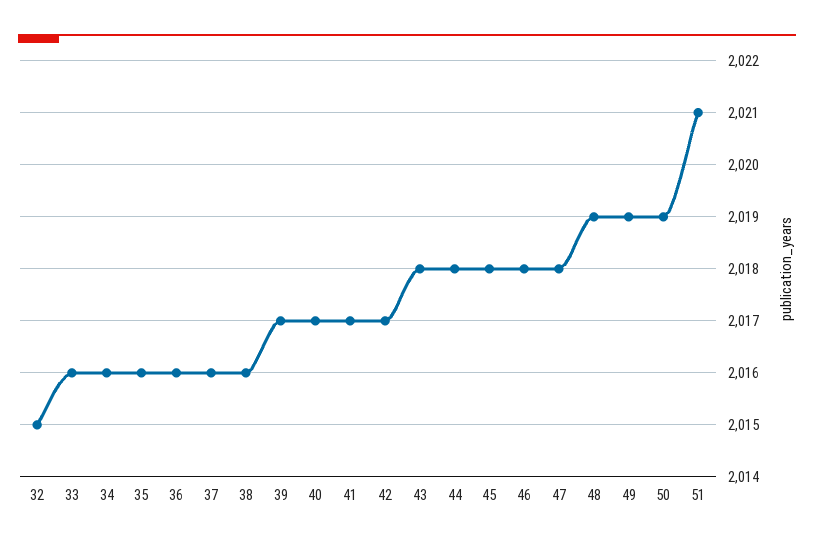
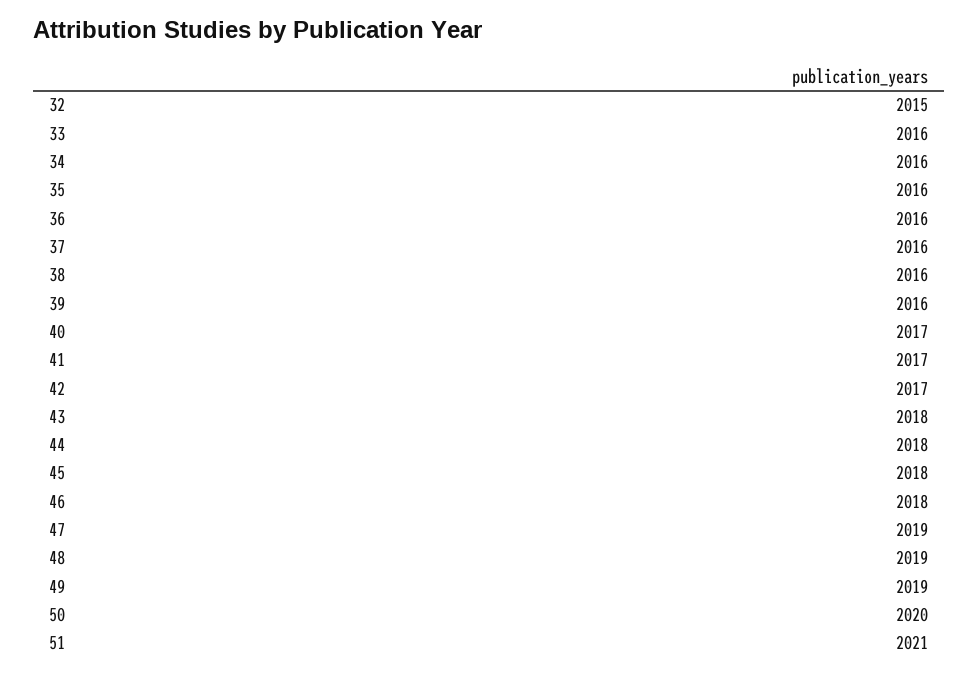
39: 2017 -> 2016
47: 2018 -> 2019
50: 2019 -> 2020

